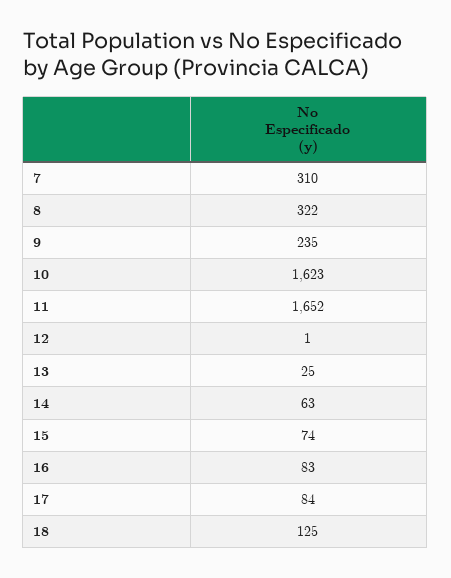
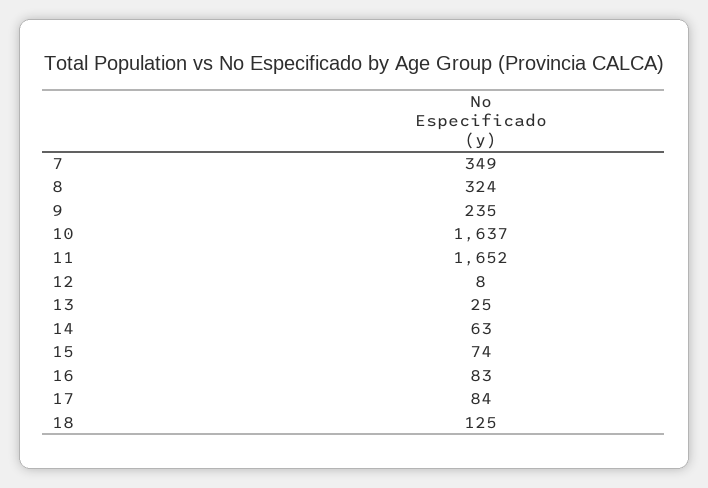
7: 310 -> 349
8: 322 -> 324
10: 1623 -> 1637
12: 1 -> 8

